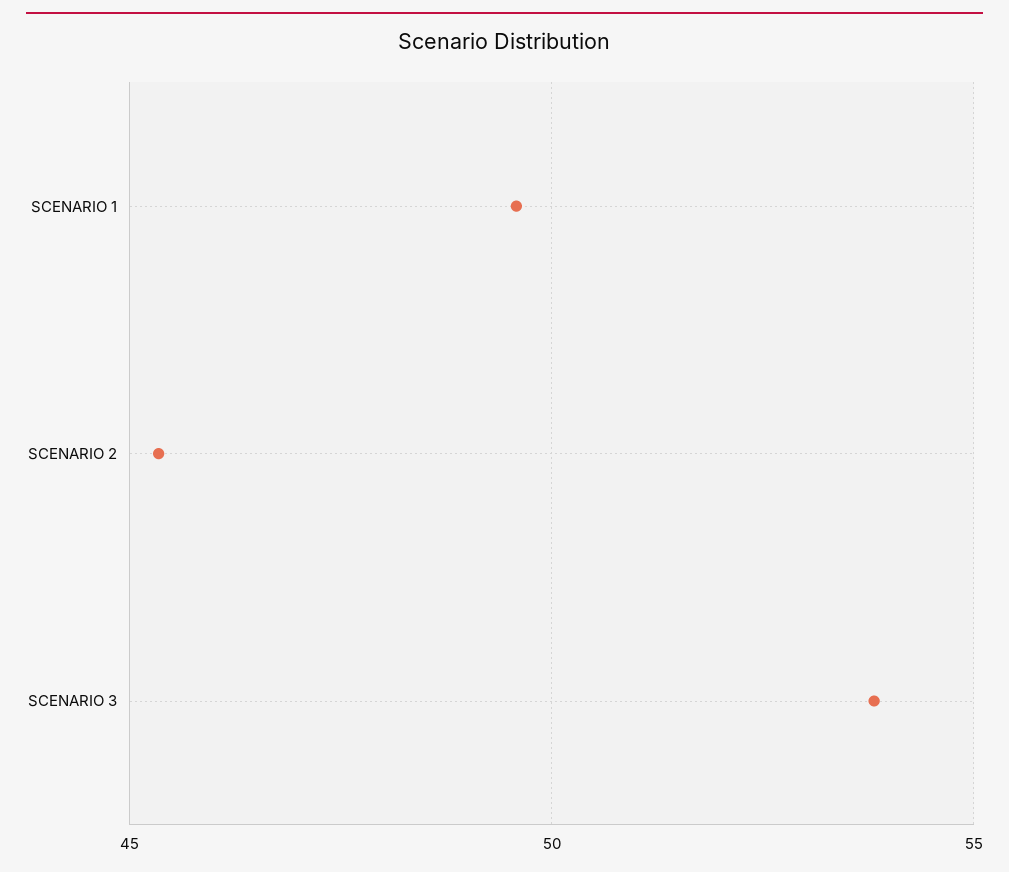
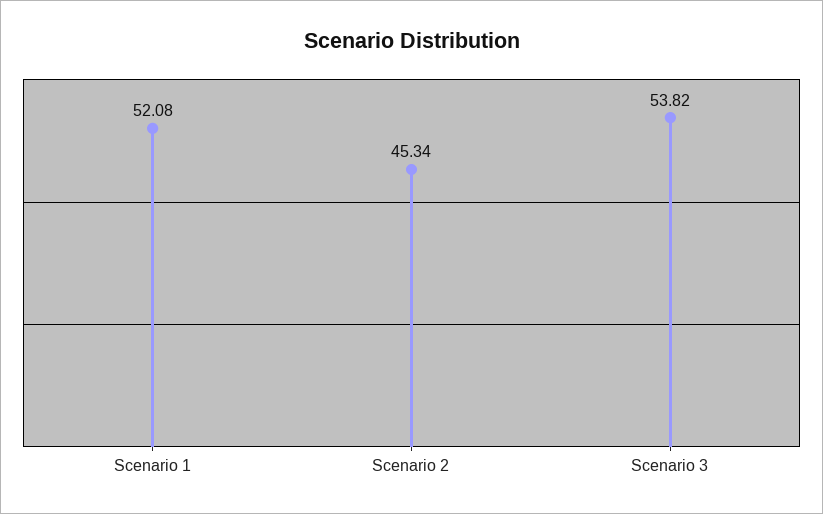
SCENARIO 1: 49.5 -> 52.08

